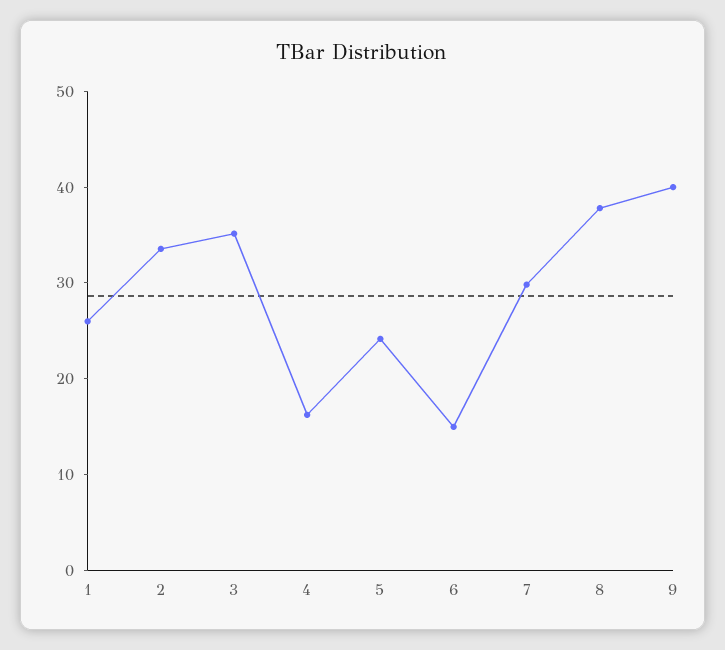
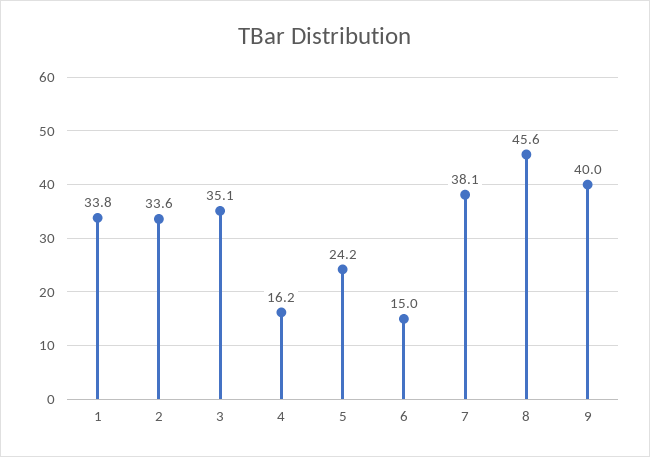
1: 26 -> 33.8
7: 30 -> 38.1
8: 38 -> 45.6

